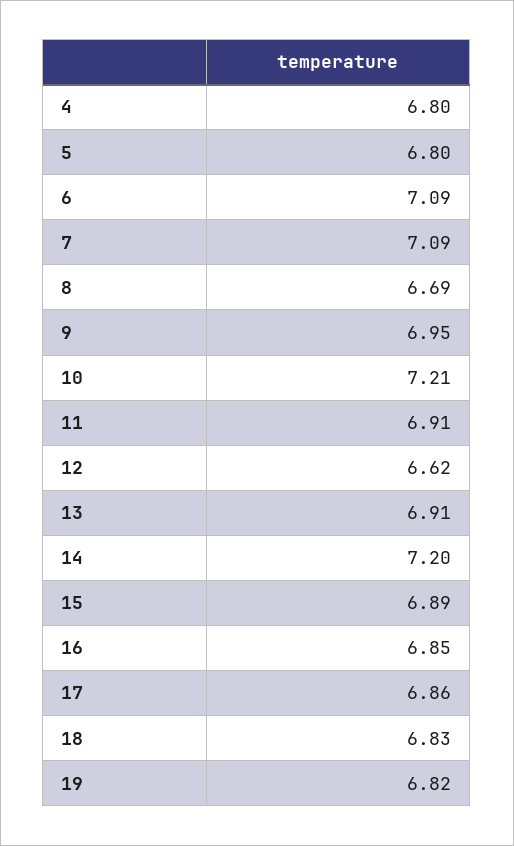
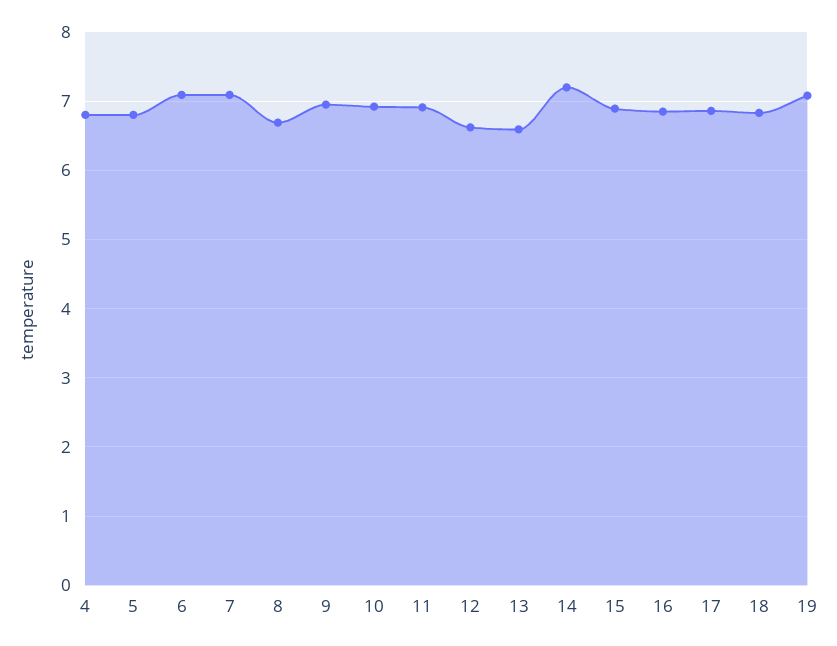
10: 7.21 -> 6.9
13: 6.91 -> 6.6
19: 6.82 -> 7.1

